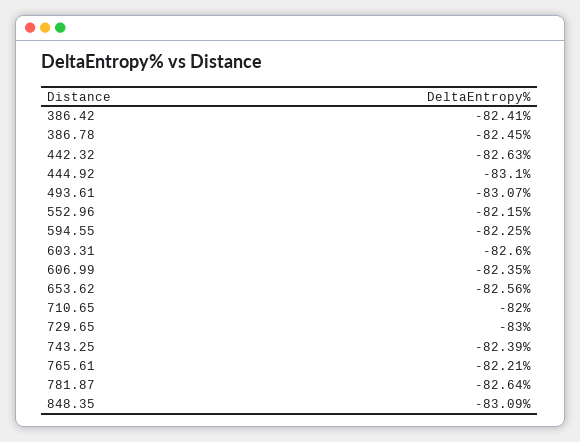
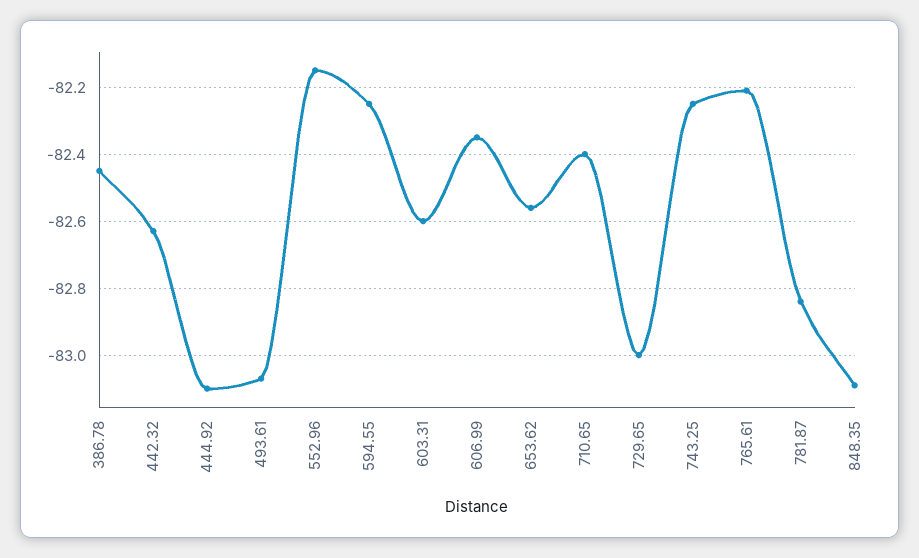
386.42: -82.41 -> none
710.65: -82 -> -82.4
743.25: -82.39 -> -82.25
781.87: -82.64 -> -82.85

